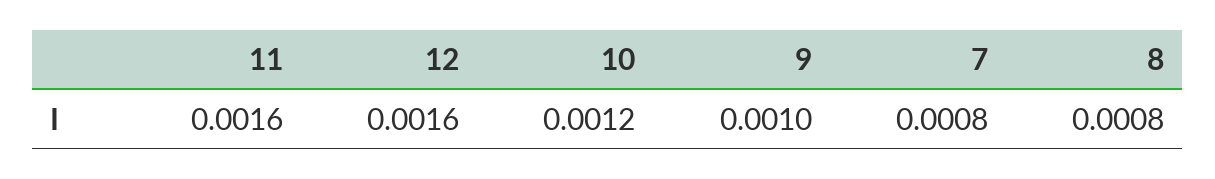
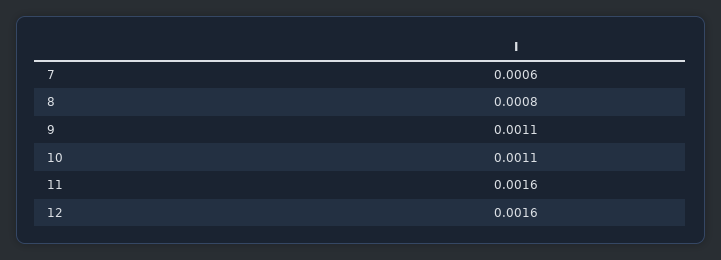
10: 0.0012 -> 0.0011
9: 0.001 -> 0.0011
7: 0.0008 -> 0.0006

